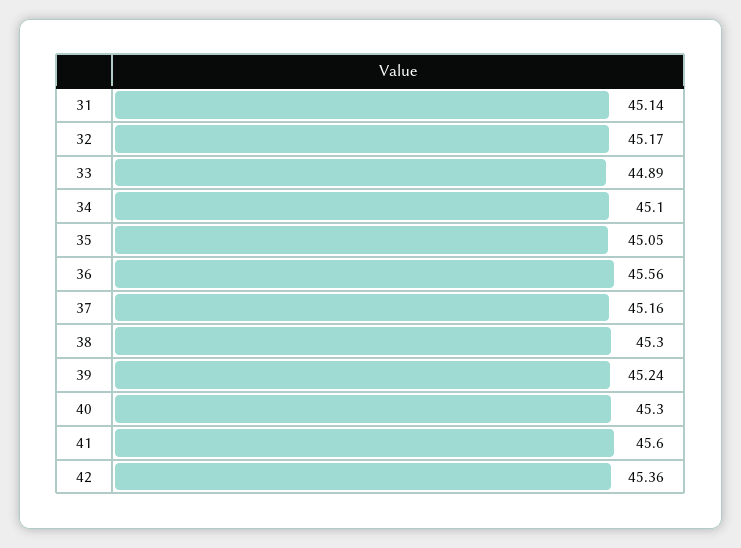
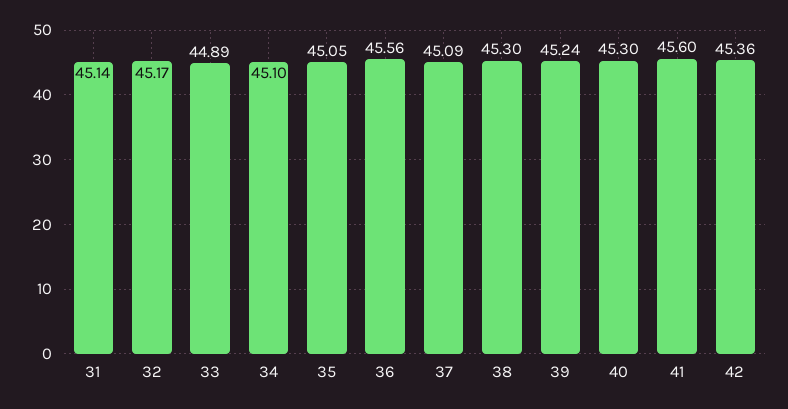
37: 45.16 -> 45.09

